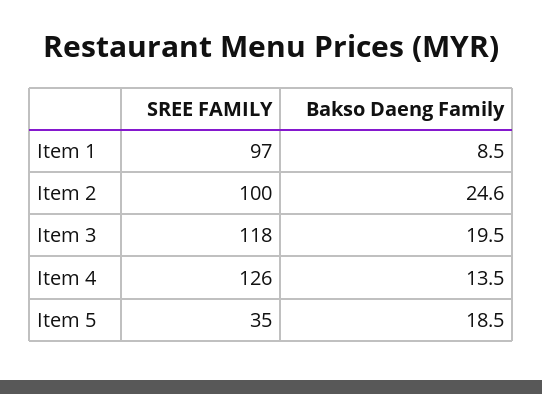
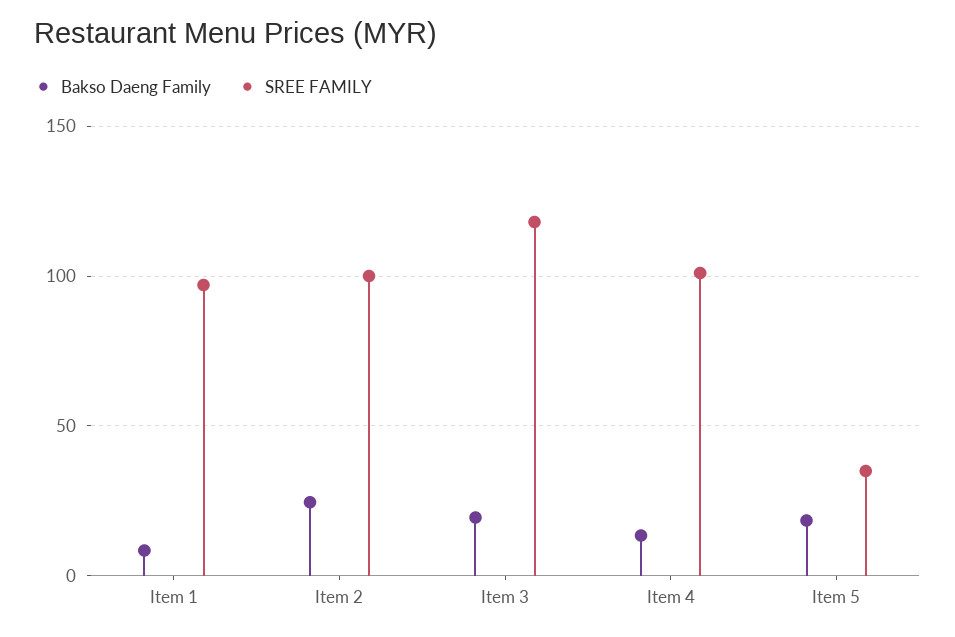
SREE FAMILY, Item 4: 126 -> 100

